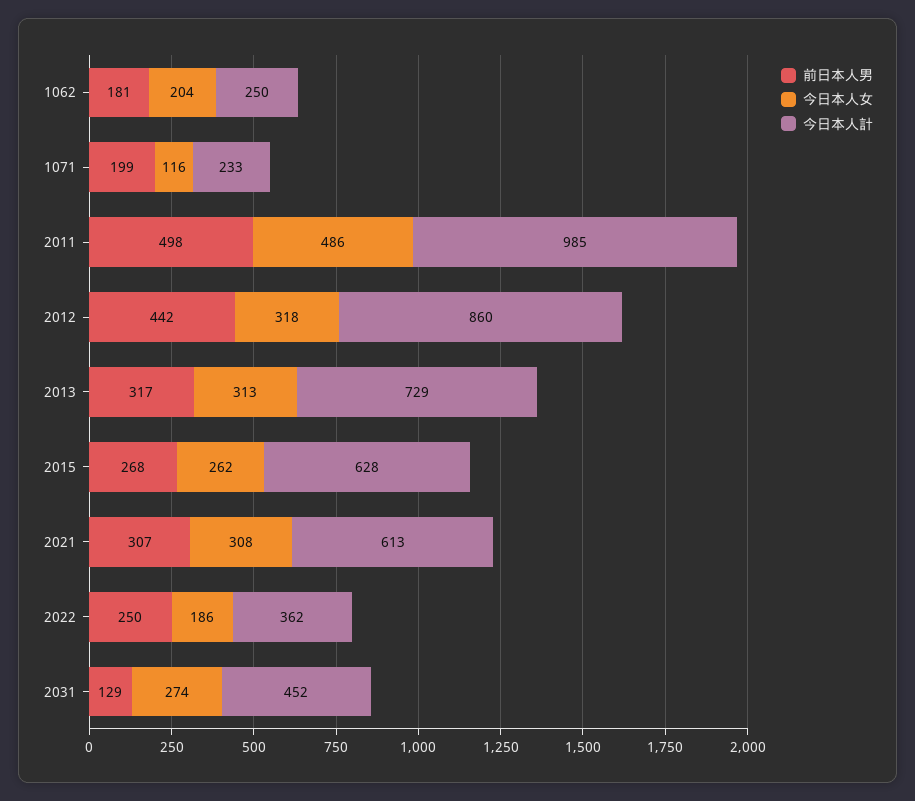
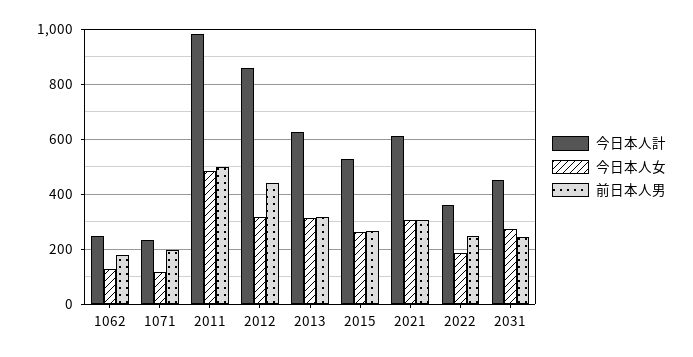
今日本人女, 1062: 204 -> 125
今日本人計, 2013: 729 -> 625
今日本人計, 2015: 628 -> 525
前日本人男, 2031: 129 -> 250

